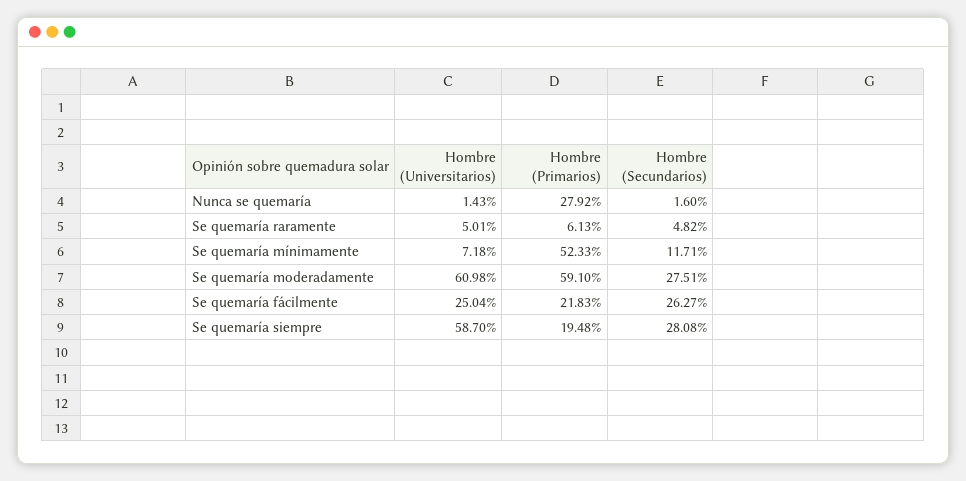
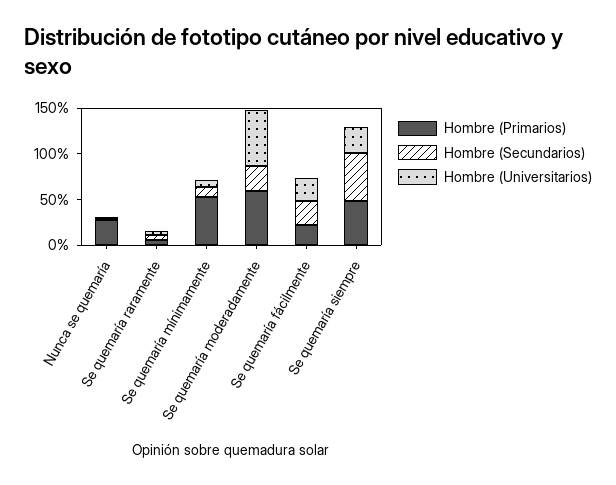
Hombre (Universitarios), Se quemaría siempre: 58.7 -> 30
Hombre (Primarios), Se quemaría siempre: 19.48 -> 50
Hombre (Secundarios), Se quemaría siempre: 28.08 -> 50

